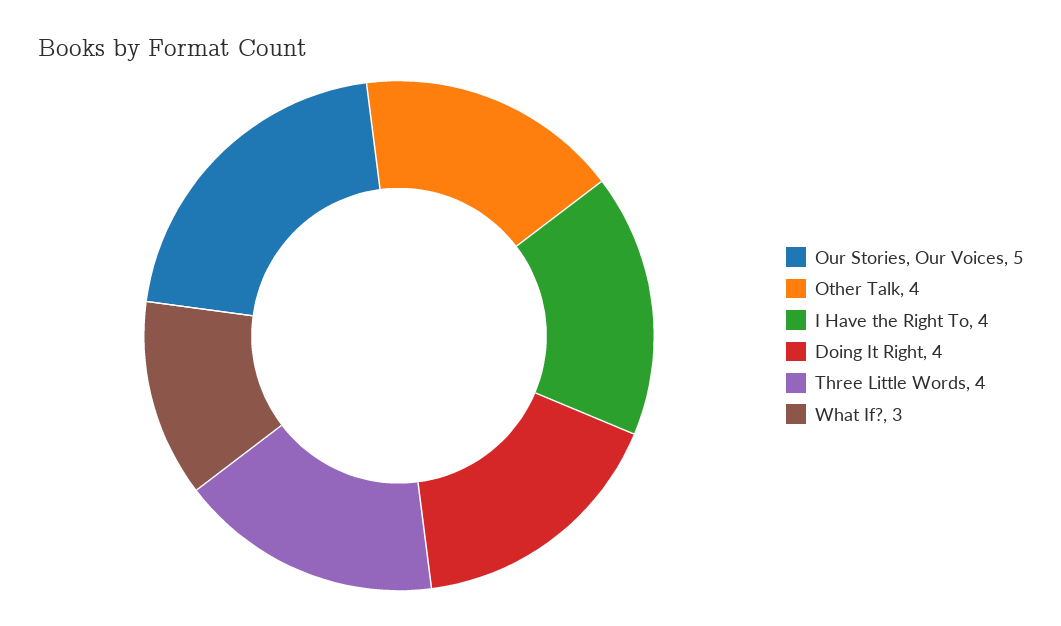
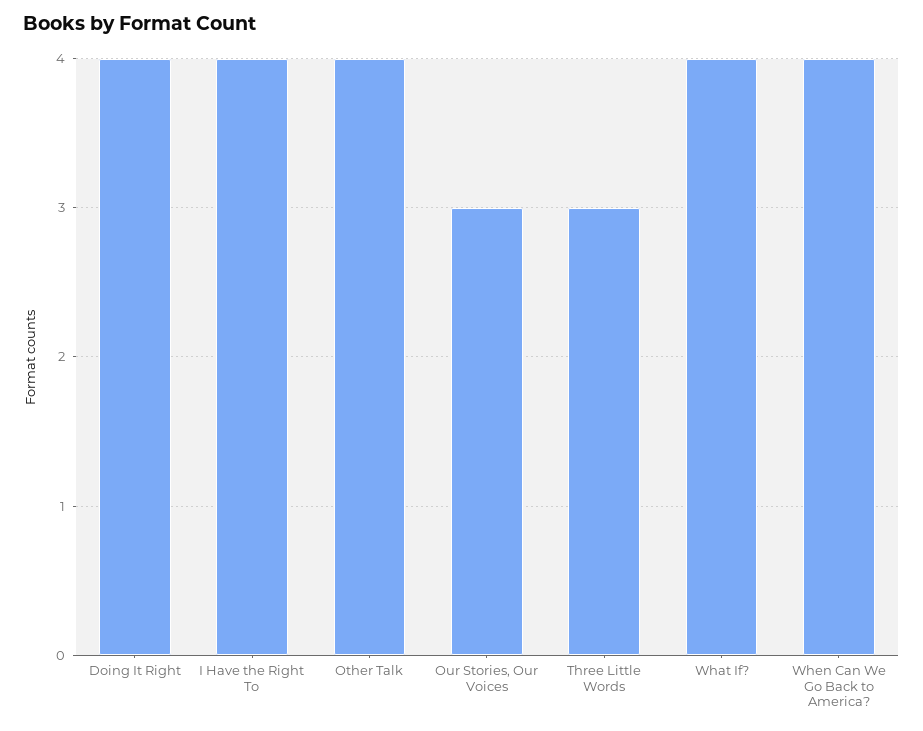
Our Stories, Our Voices: 5 -> 3
Three Little Words: 4 -> 3
What If?: 3 -> 4
When Can We Go Back to America?: none -> 4

